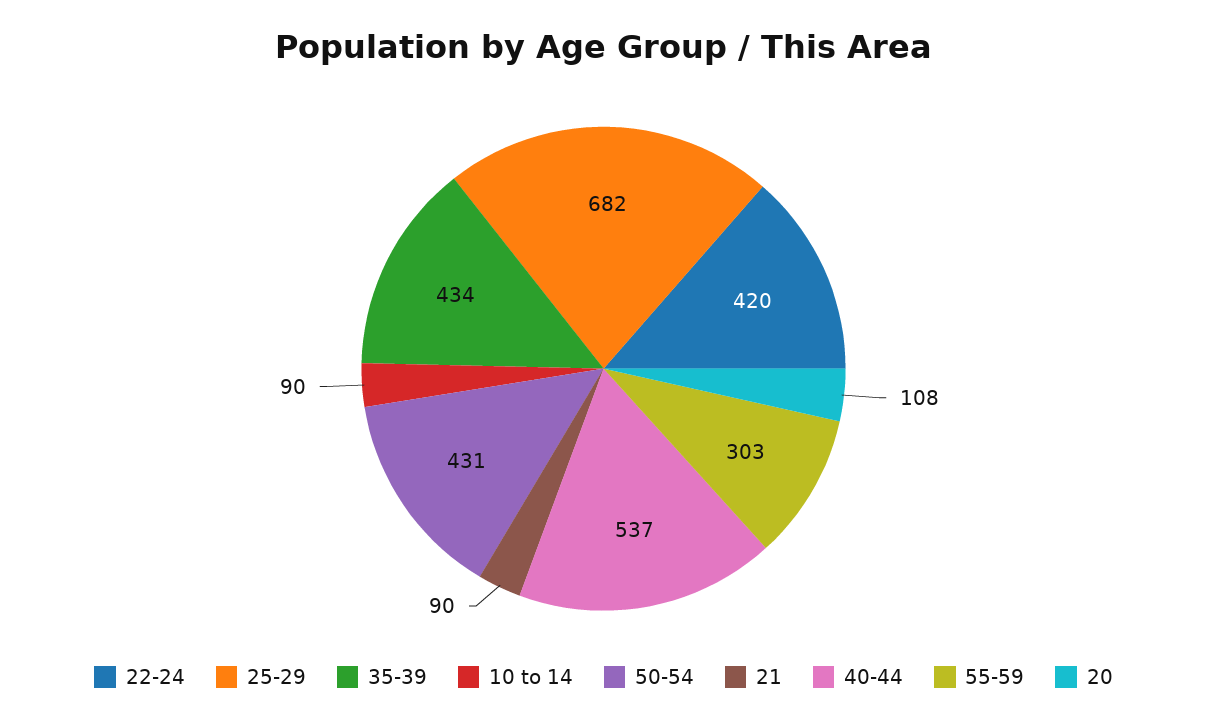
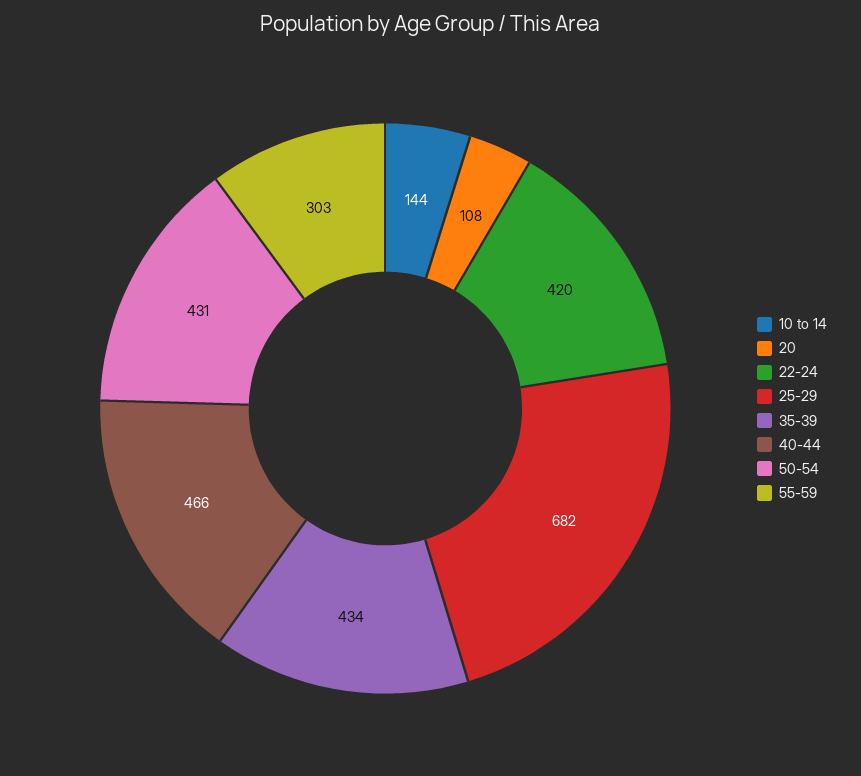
10 to 14: 90 -> 144
21: 90 -> none
40-44: 537 -> 466

